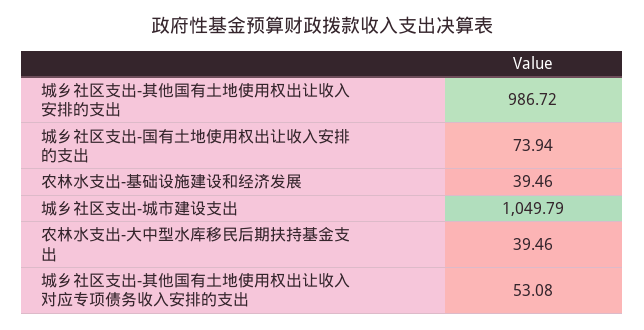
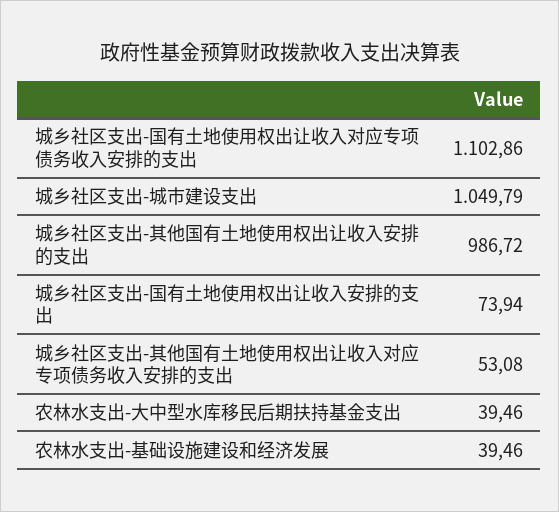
城乡社区支出-国有土地使用权出让收入对应专项债务收入安排的支出: none -> 1102.86

